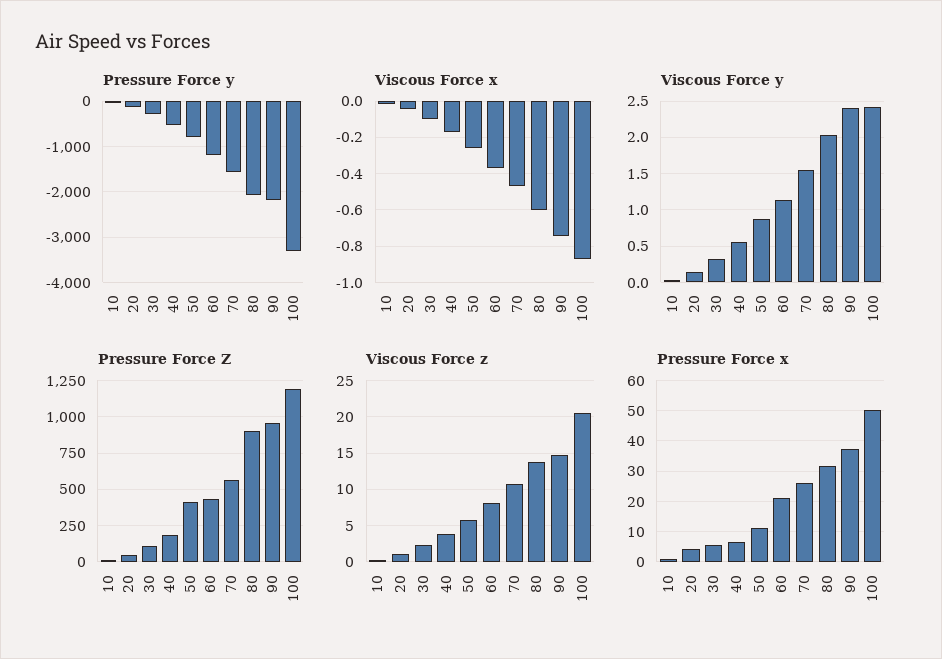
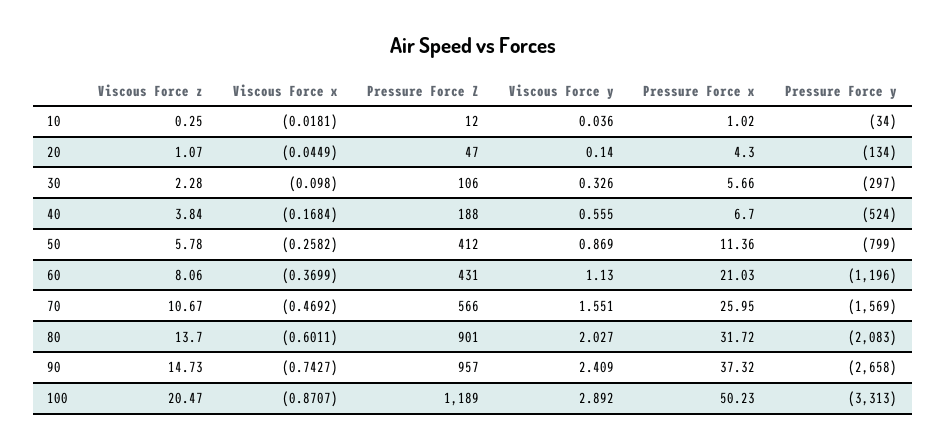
Pressure Force y, 90: -2200 -> -2658
Viscous Force y, 100: 2.4 -> 2.892

